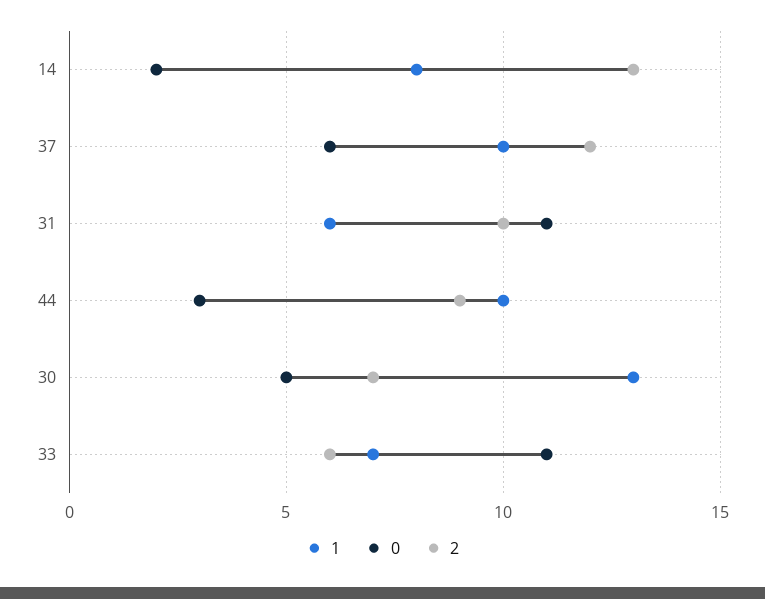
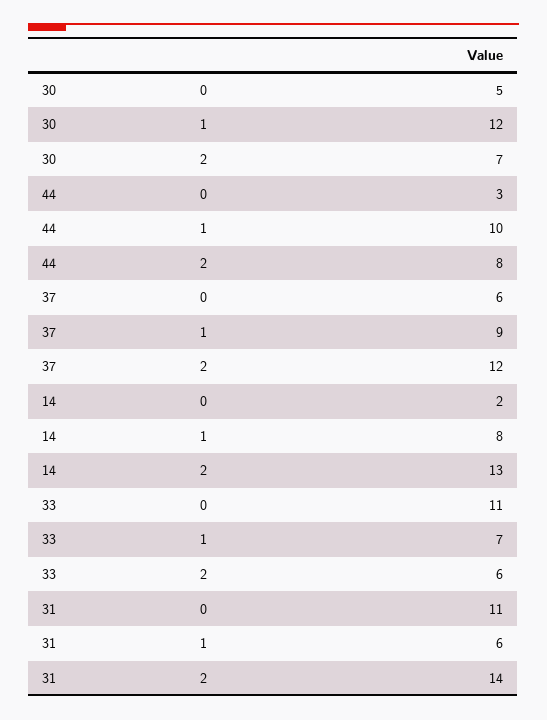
1, 37: 10 -> 9
2, 31: 10 -> 14
2, 44: 9 -> 8
1, 30: 13 -> 12

